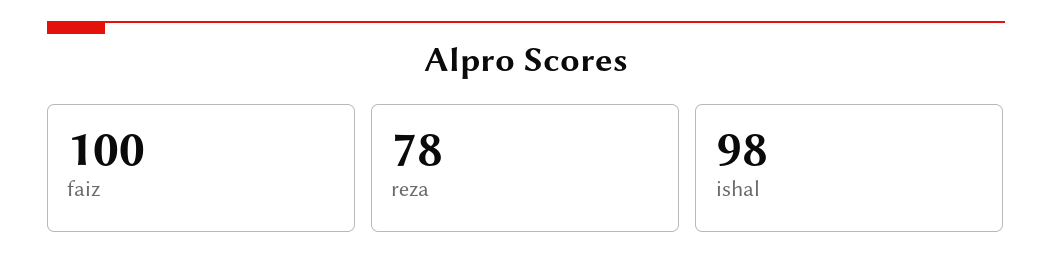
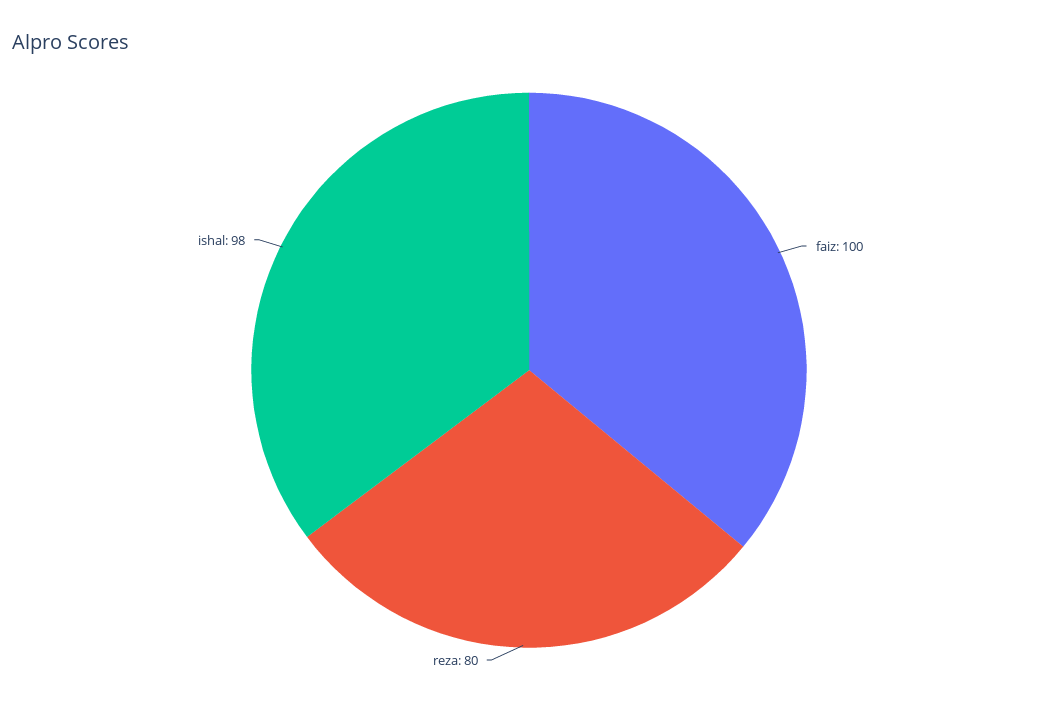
reza: 78 -> 80

